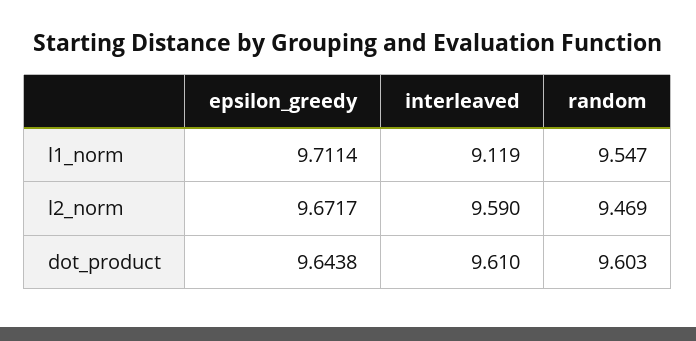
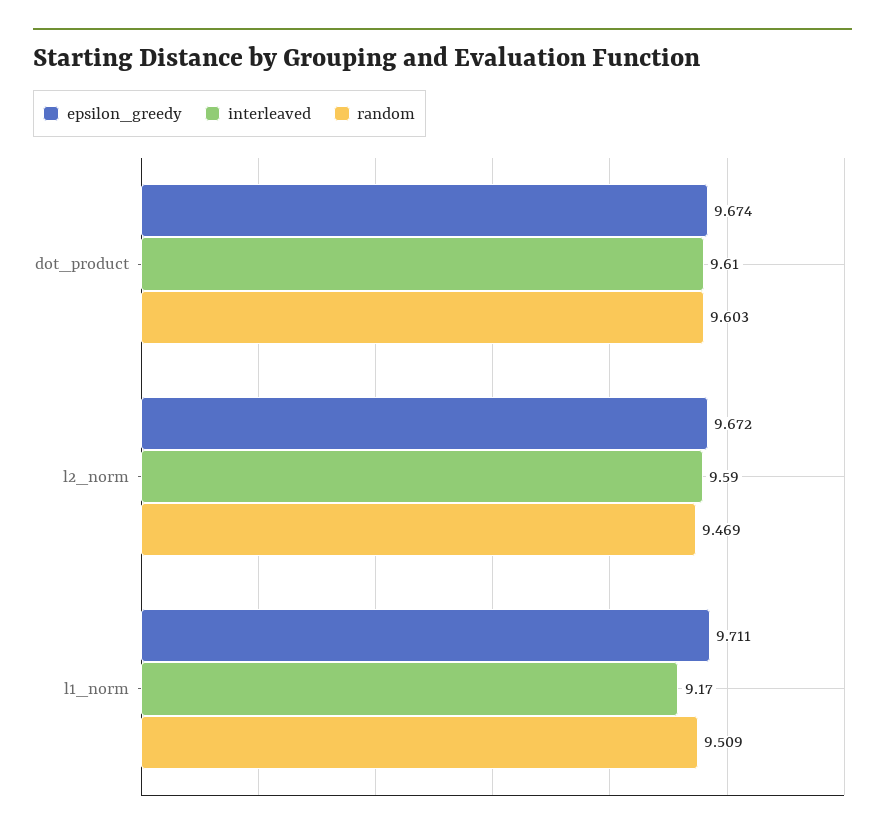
interleaved, l1_norm: 9.119 -> 9.17
random, l1_norm: 9.547 -> 9.509
epsilon_greedy, dot_product: 9.6438 -> 9.674

